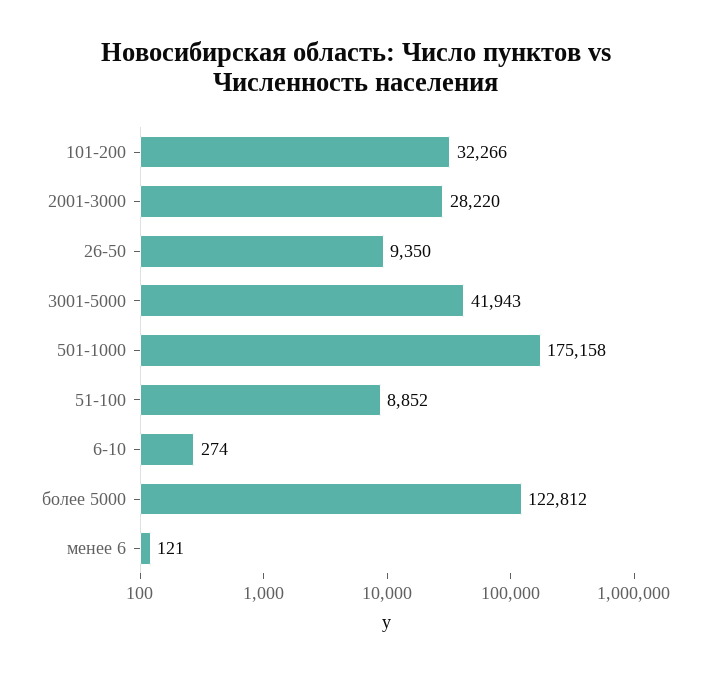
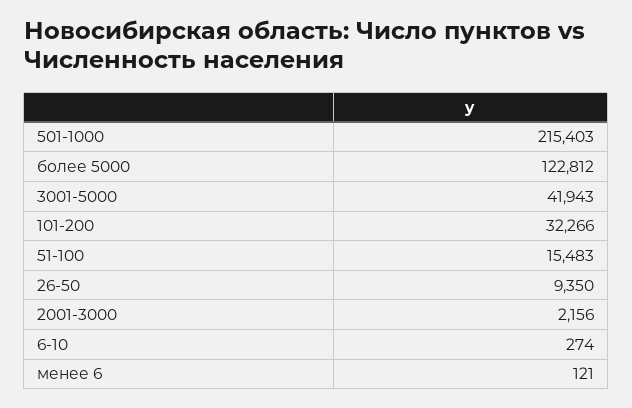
2001-3000: 28220 -> 2156
501-1000: 175158 -> 215403
51-100: 8852 -> 15483

